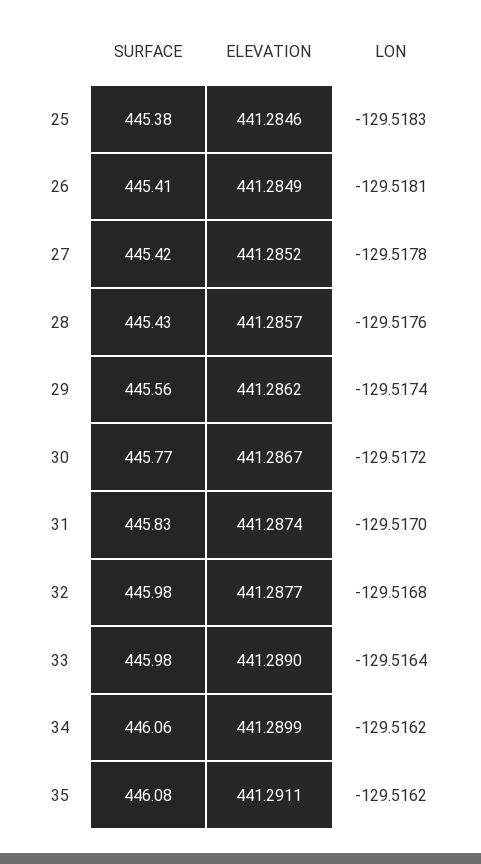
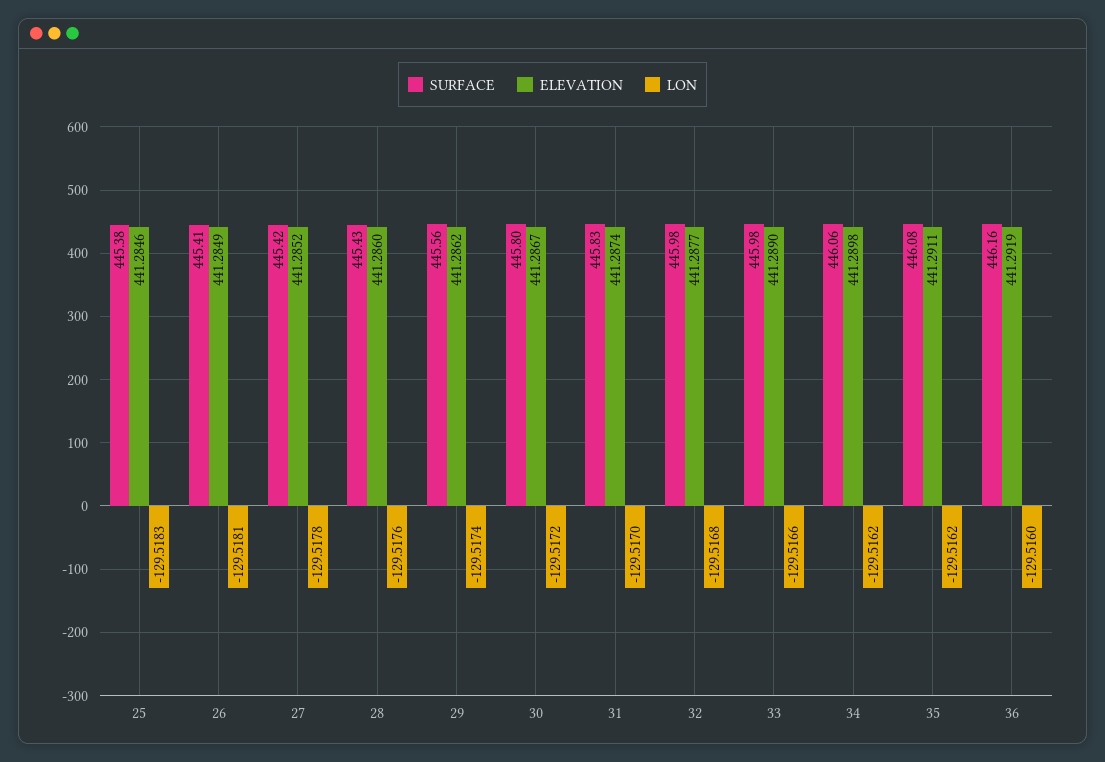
ELEVATION, 28: 441.2857 -> 441.286
SURFACE, 30: 445.77 -> 445.8
LON, 33: -129.5164 -> -129.5166
ELEVATION, 34: 441.2899 -> 441.2898
SURFACE, 36: none -> 446.16
ELEVATION, 36: none -> 441.2919
LON, 36: none -> -129.516

